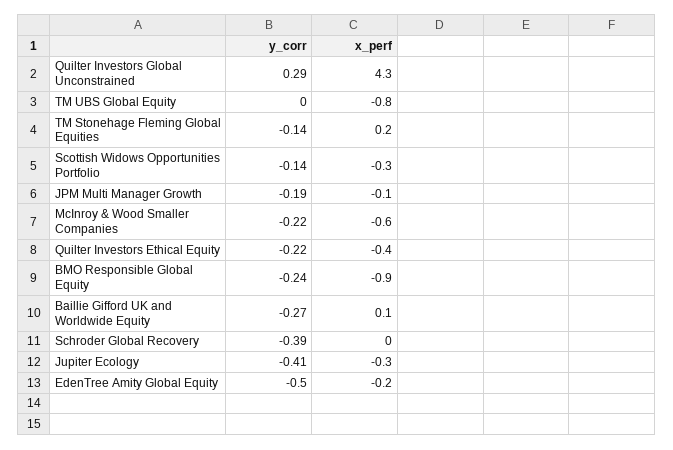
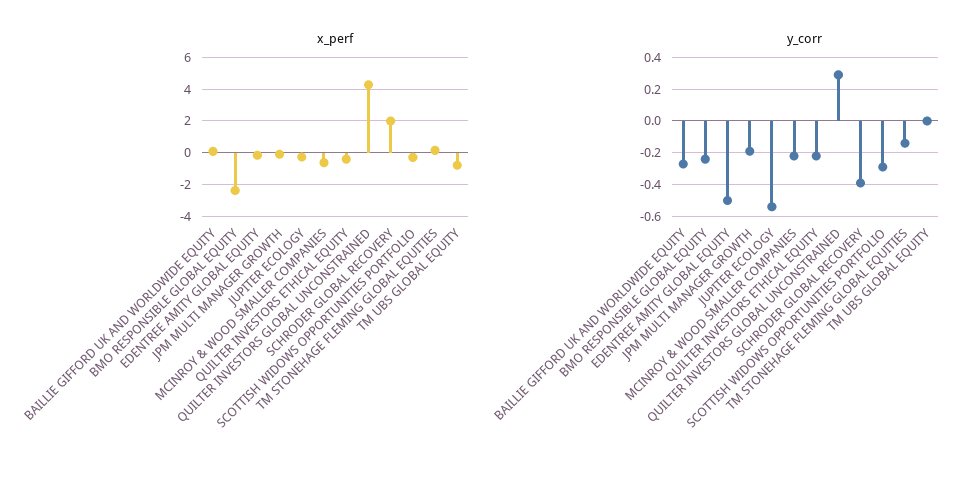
y_corr, Scottish Widows Opportunities Portfolio: -0.14 -> -0.3
x_perf, BMO Responsible Global Equity: -0.9 -> -2.5
x_perf, Schroder Global Recovery: 0 -> 2
y_corr, Jupiter Ecology: -0.41 -> -0.55

